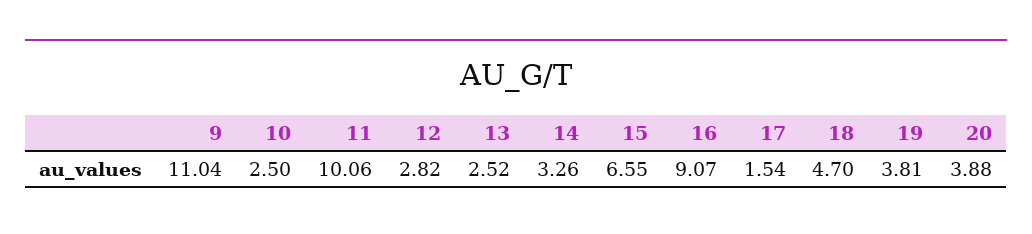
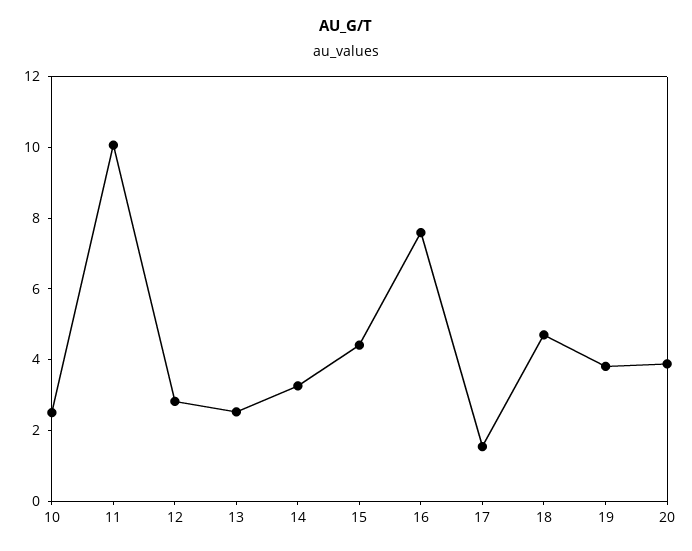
9: 11.04 -> none
15: 6.55 -> 4.5
16: 9.07 -> 7.5

